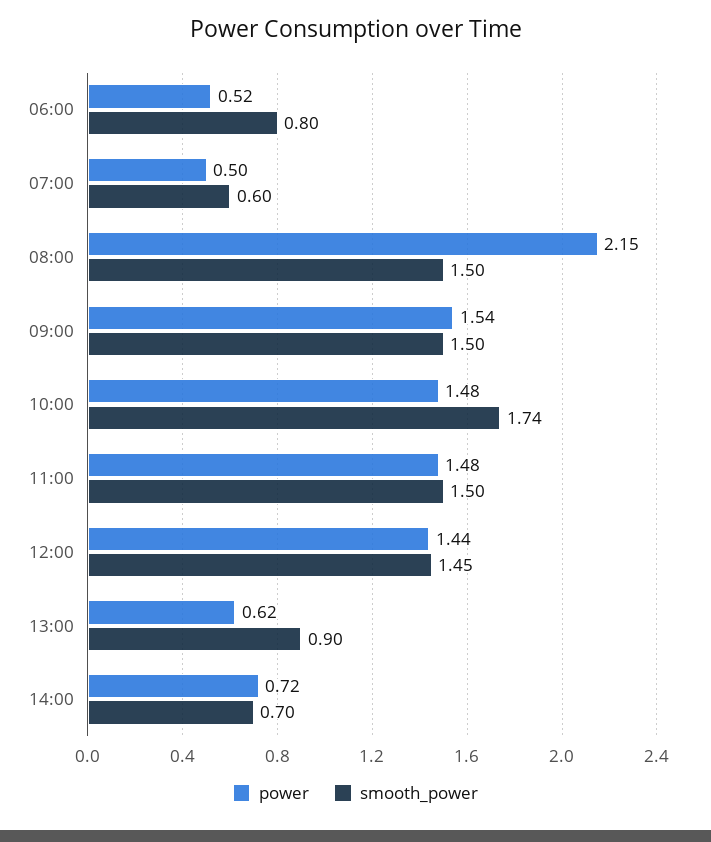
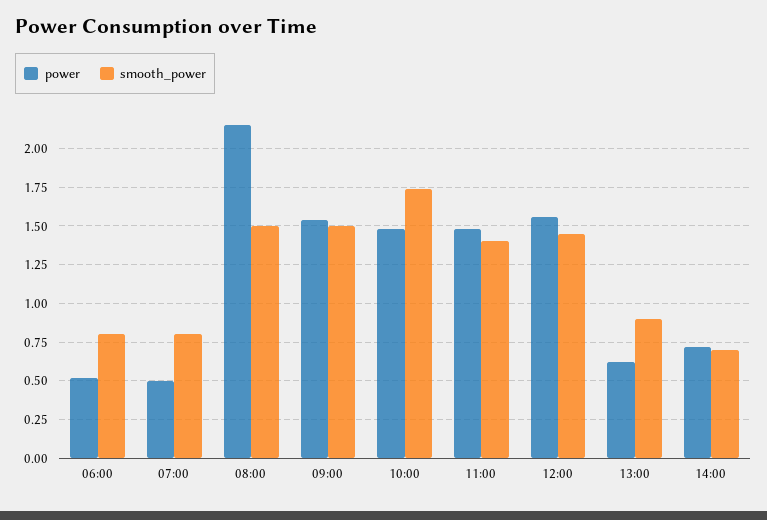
smooth_power, 07:00: 0.6 -> 0.8
smooth_power, 11:00: 1.5 -> 1.4
power, 12:00: 1.44 -> 1.55

